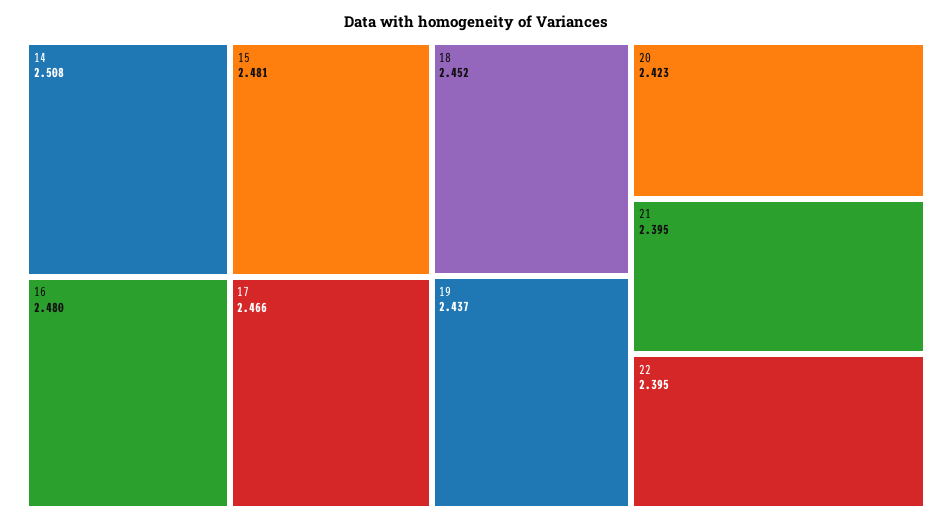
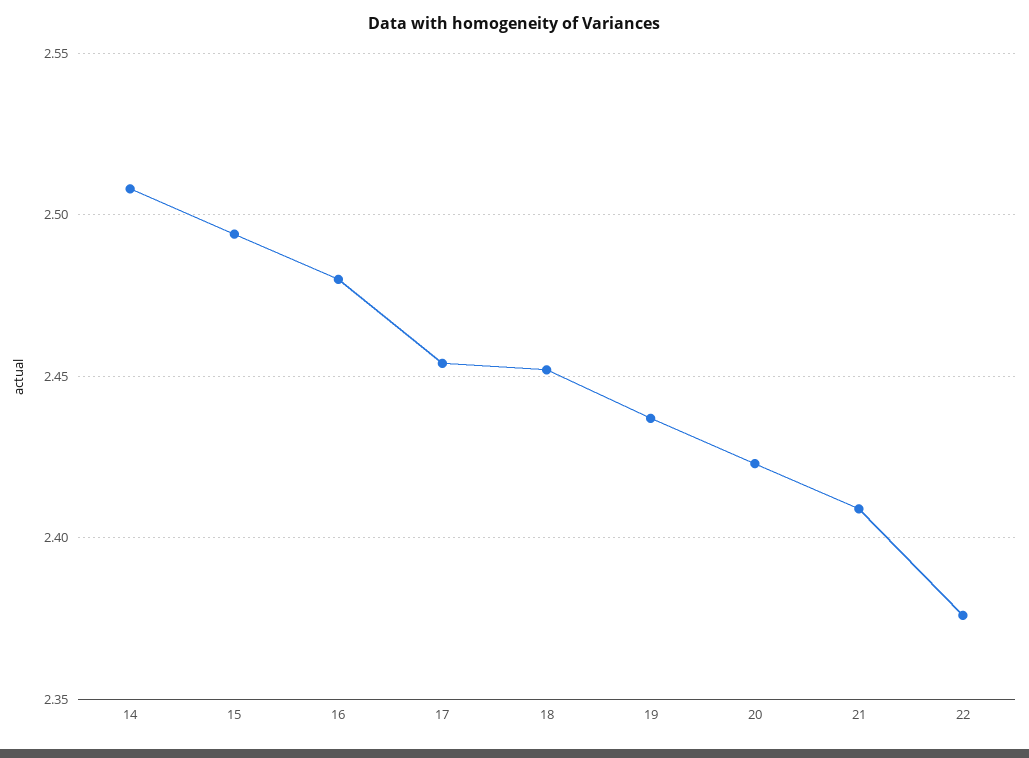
15: 2.481 -> 2.495
17: 2.466 -> 2.455
21: 2.395 -> 2.41
22: 2.395 -> 2.375

